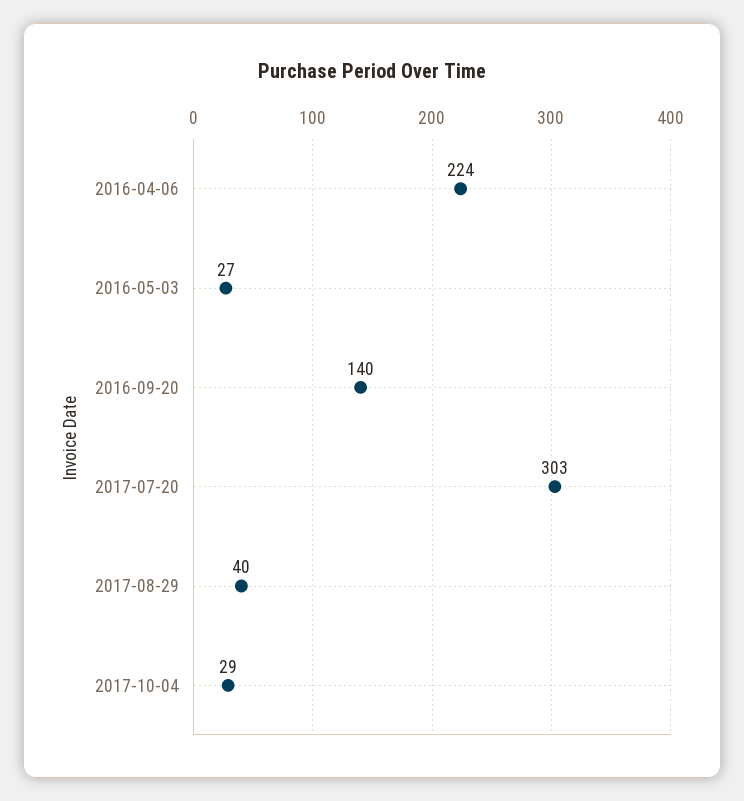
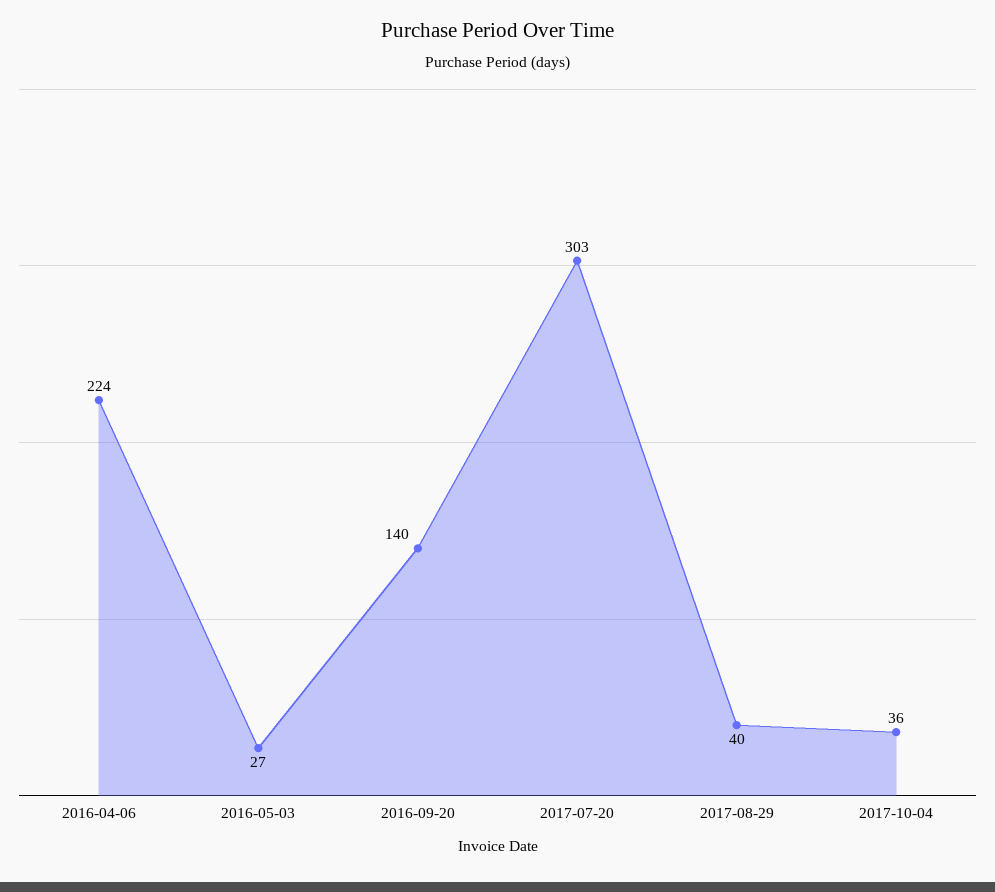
2017-10-04: 29 -> 36

